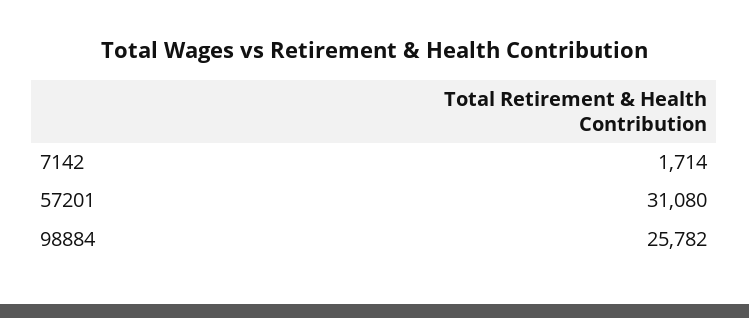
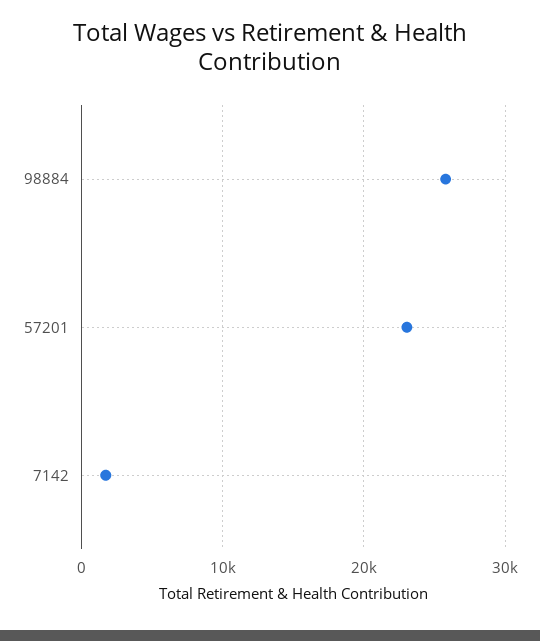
57201: 31080 -> 23000

